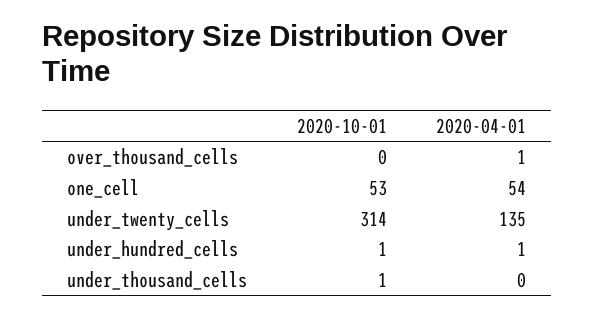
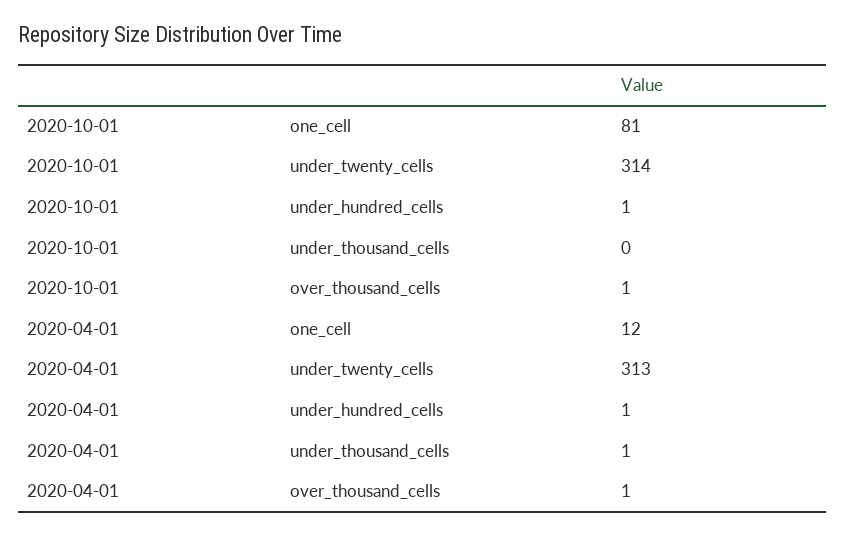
2020-10-01, over_thousand_cells: 0 -> 1
2020-10-01, one_cell: 53 -> 81
2020-04-01, one_cell: 54 -> 12
2020-04-01, under_twenty_cells: 135 -> 313
2020-10-01, under_thousand_cells: 1 -> 0
2020-04-01, under_thousand_cells: 0 -> 1

